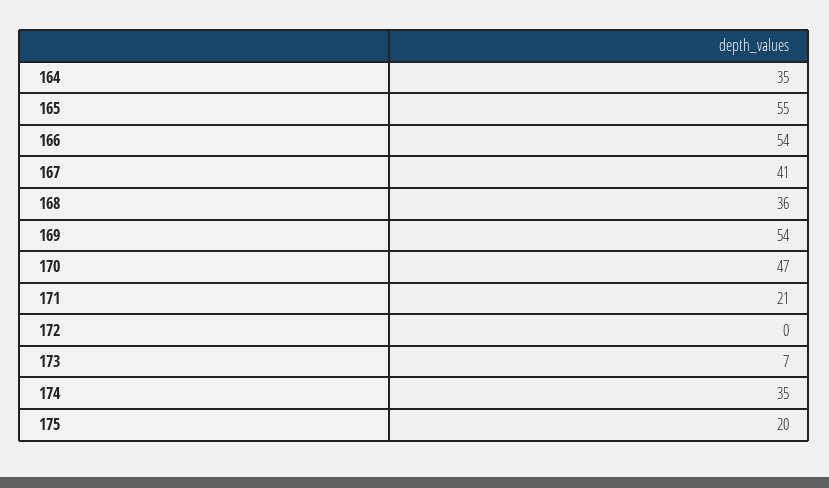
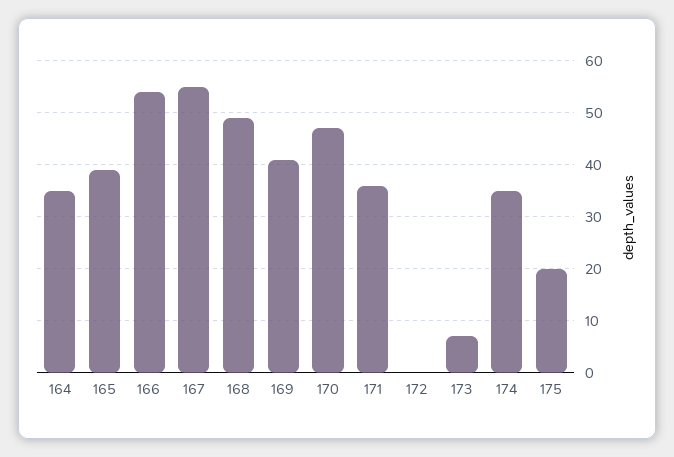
165: 55 -> 40
167: 41 -> 55
168: 36 -> 50
169: 54 -> 40
171: 21 -> 35

